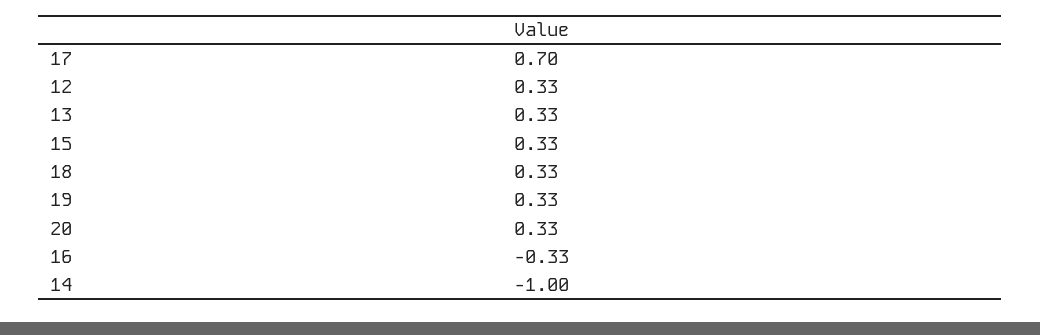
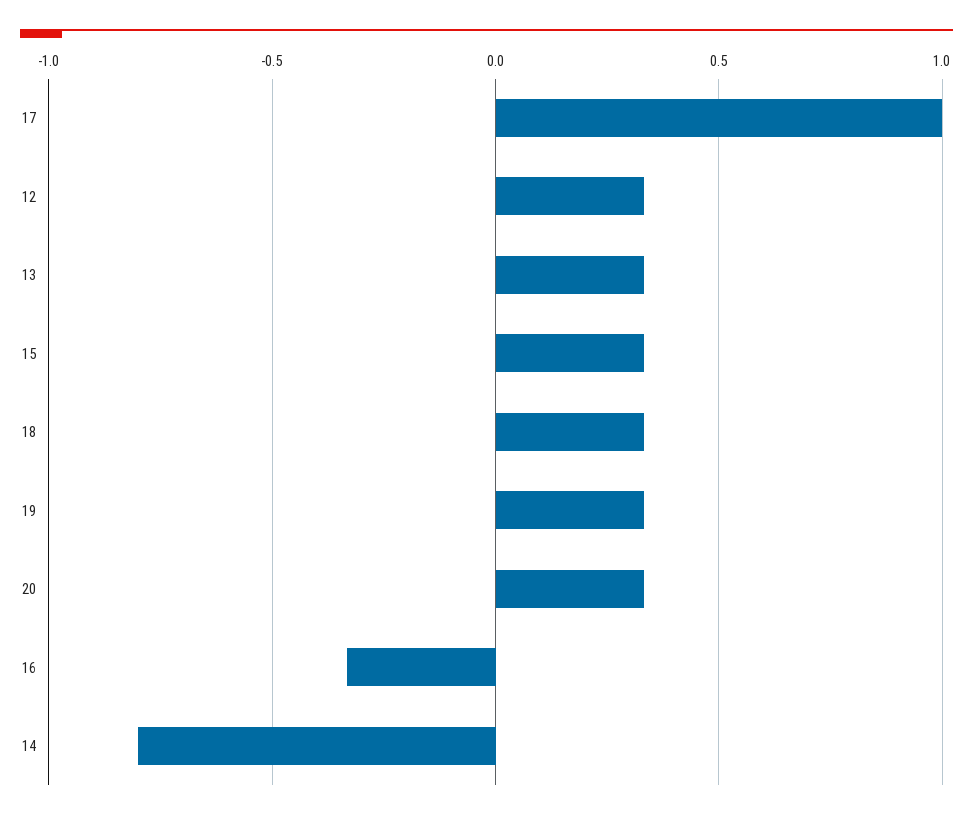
17: 0.7 -> 1
14: -1 -> -0.8

